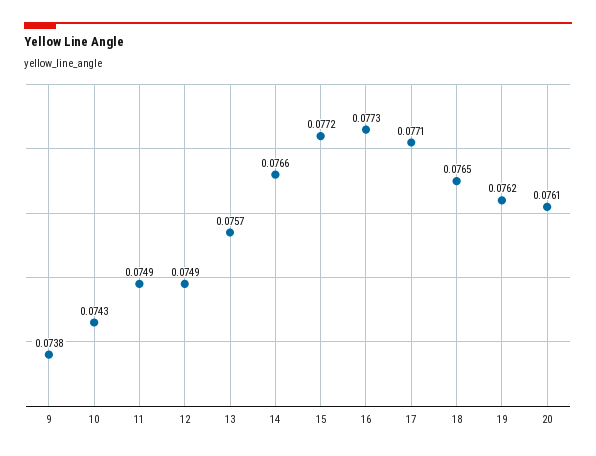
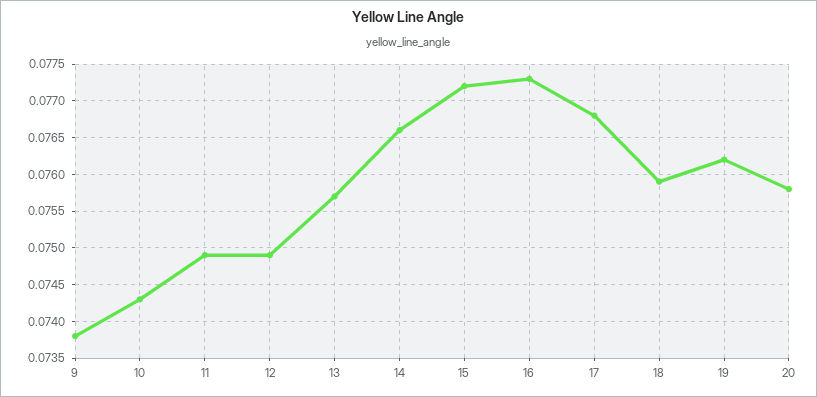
17: 0.0771 -> 0.0768
18: 0.0765 -> 0.0759
20: 0.0761 -> 0.0758

